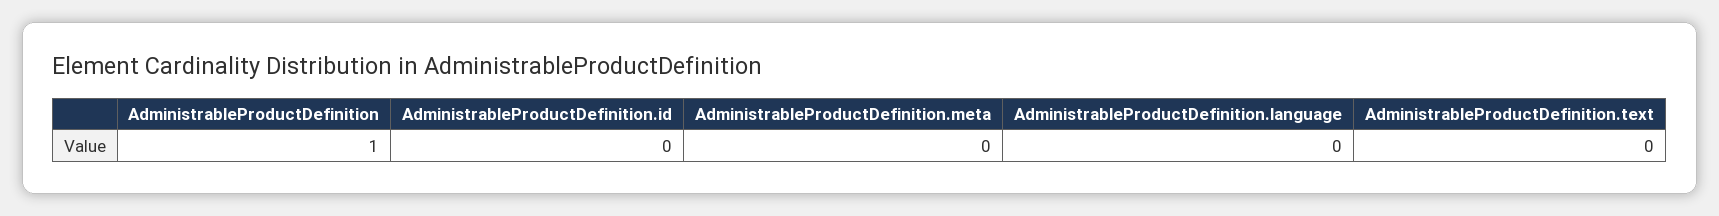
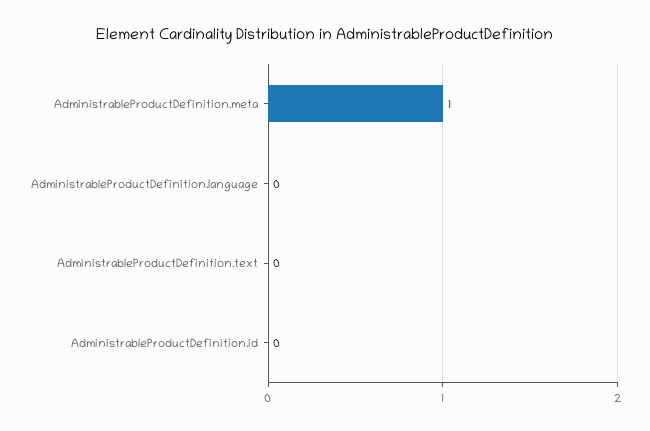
AdministrableProductDefinition: 1 -> none
AdministrableProductDefinition.meta: 0 -> 1

